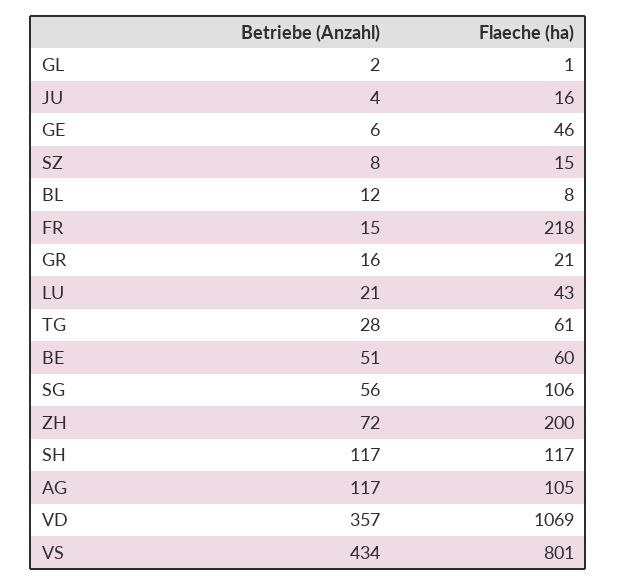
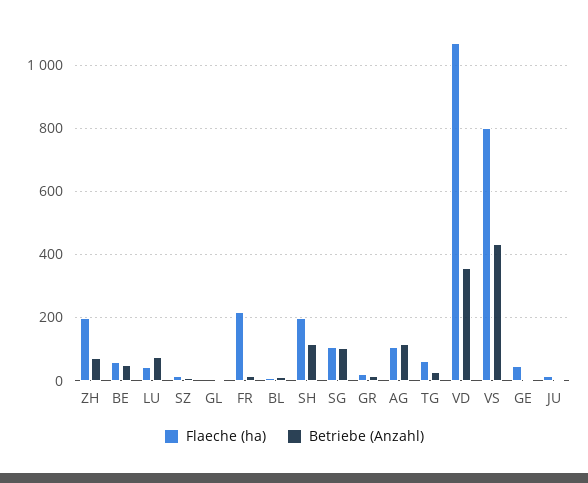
Betriebe (Anzahl), LU: 21 -> 80
Betriebe (Anzahl), SG: 56 -> 100
Flaeche (ha), SH: 117 -> 200

